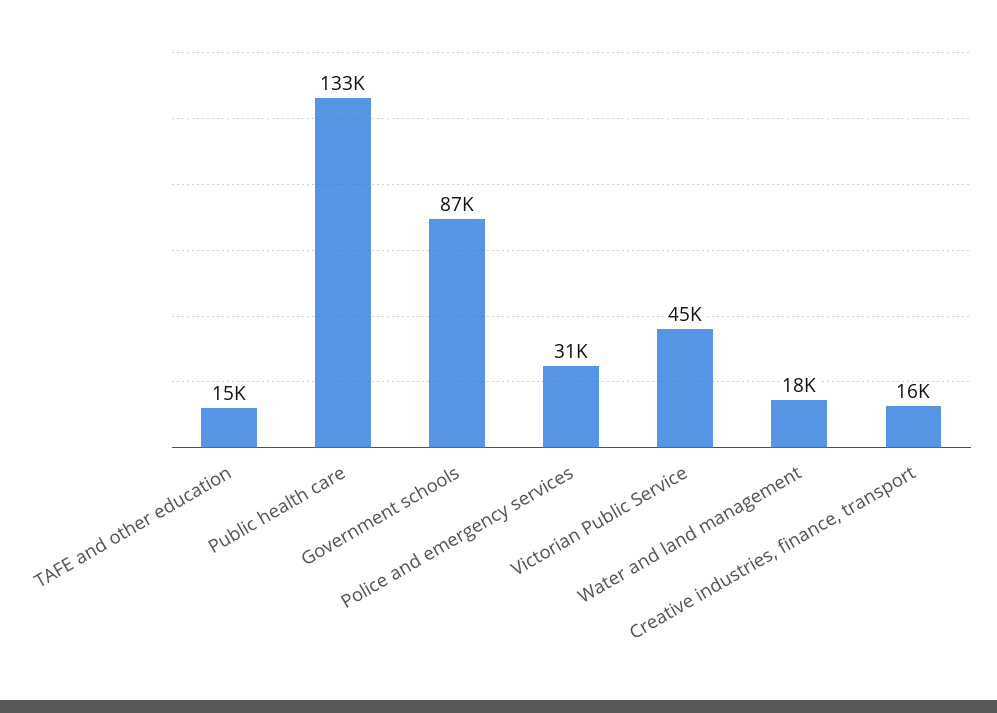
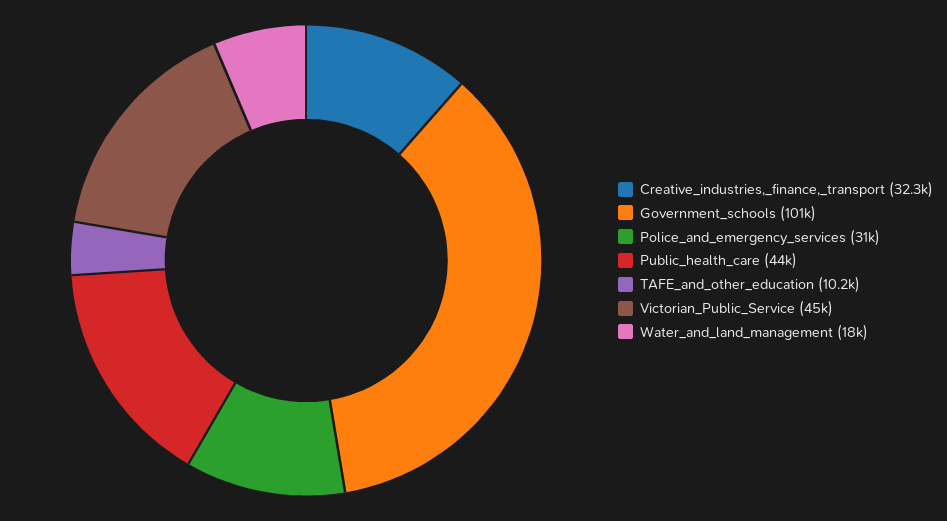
TAFE and other education: 15000 -> 10200
Public health care: 133000 -> 44000
Government schools: 87000 -> 101000
Creative industries, finance, transport: 16000 -> 32300

